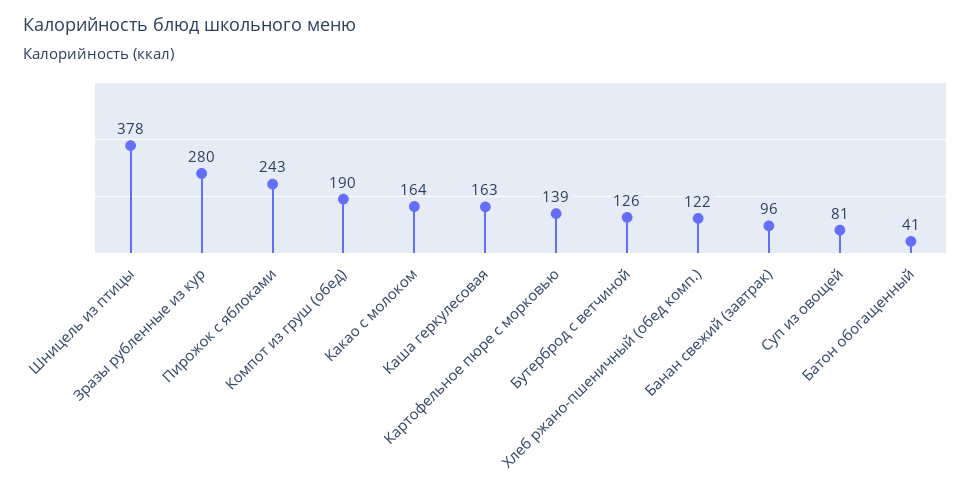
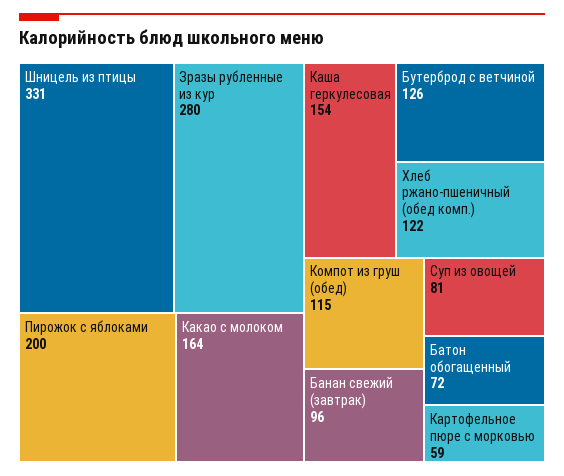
Шницель из птицы: 378 -> 331
Пирожок с яблоками: 243 -> 200
Компот из груш (обед): 190 -> 115
Каша геркулесовая: 163 -> 154
Картофельное пюре с морковью: 139 -> 59
Батон обогащенный: 41 -> 72

